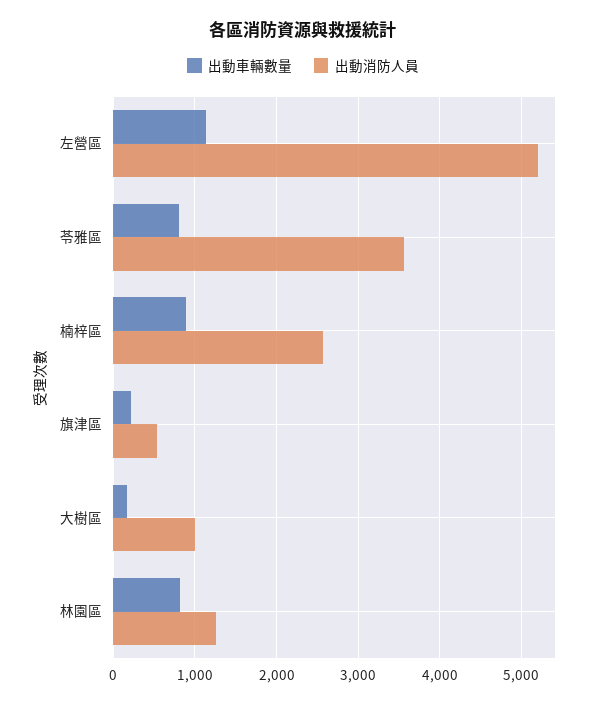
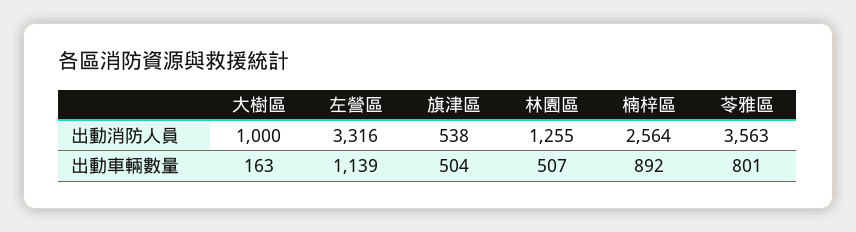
出動消防人員, 左營區: 5200 -> 3316
出動車輛數量, 旗津區: 200 -> 504
出動車輛數量, 林園區: 800 -> 507

